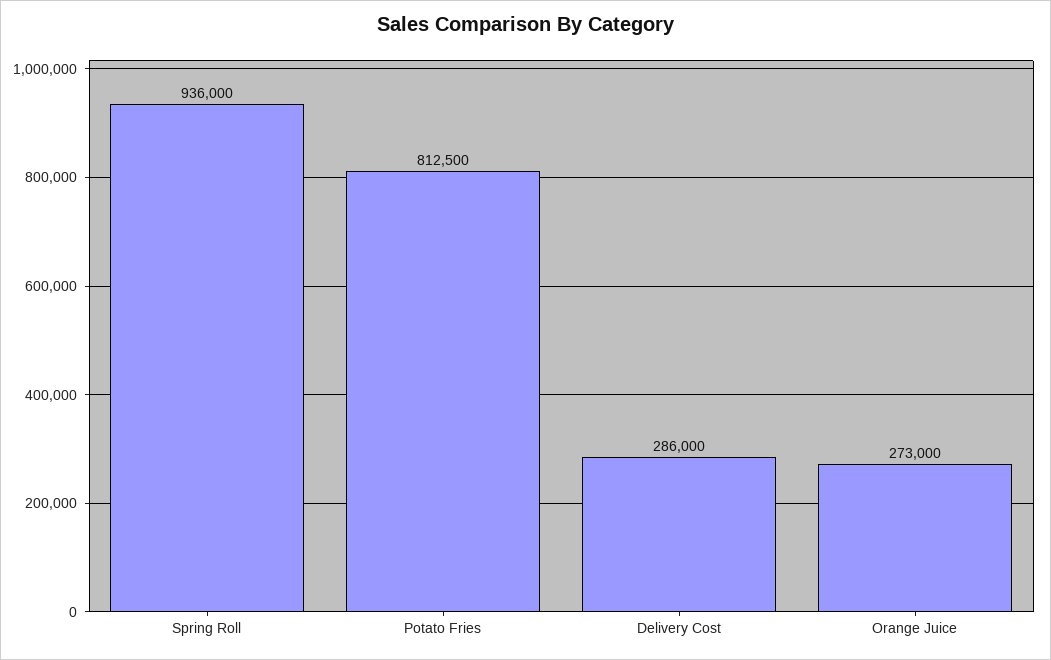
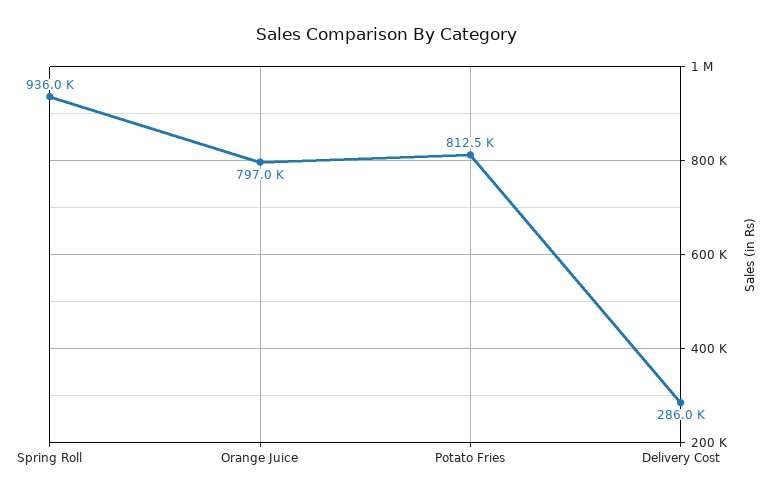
Orange Juice: 273000 -> 797000

